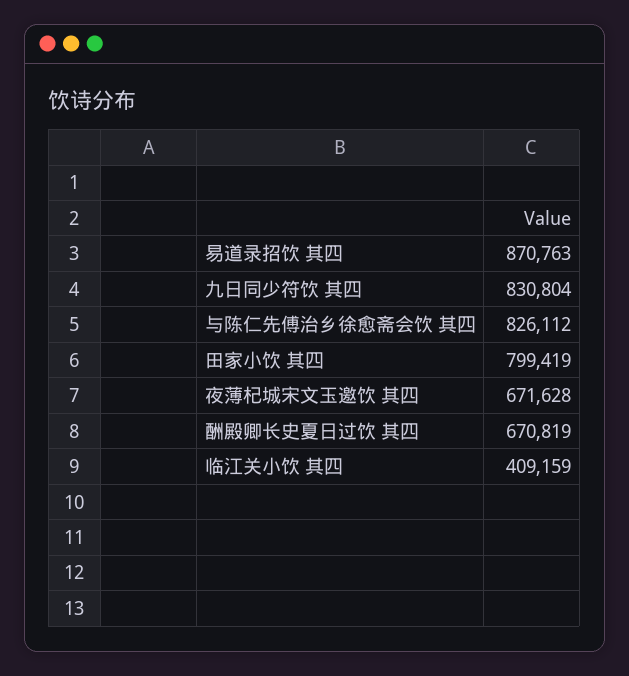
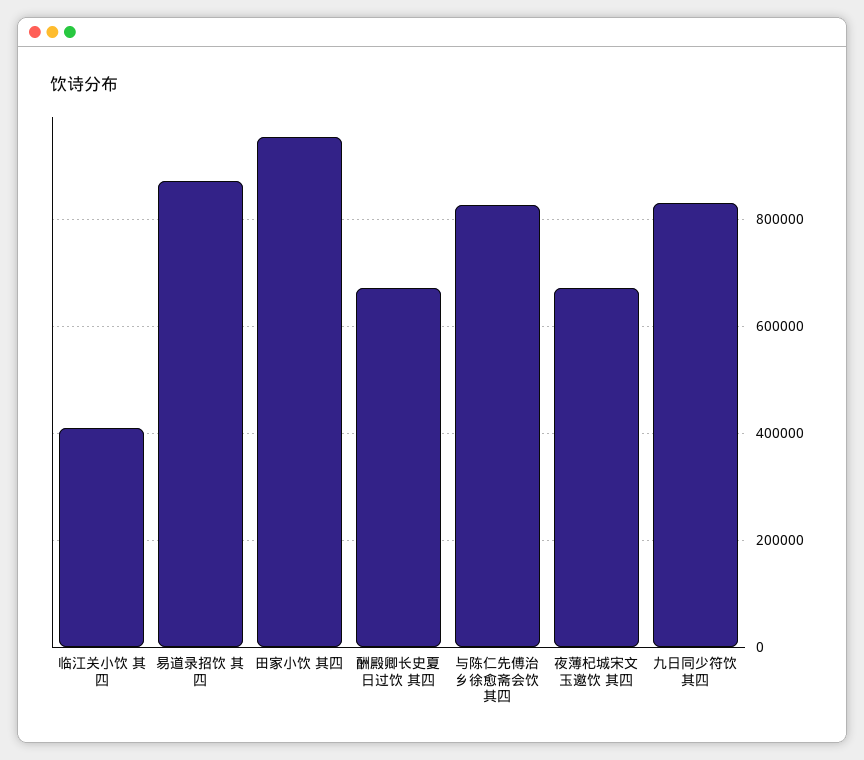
田家小饮 其四: 799419 -> 960000

